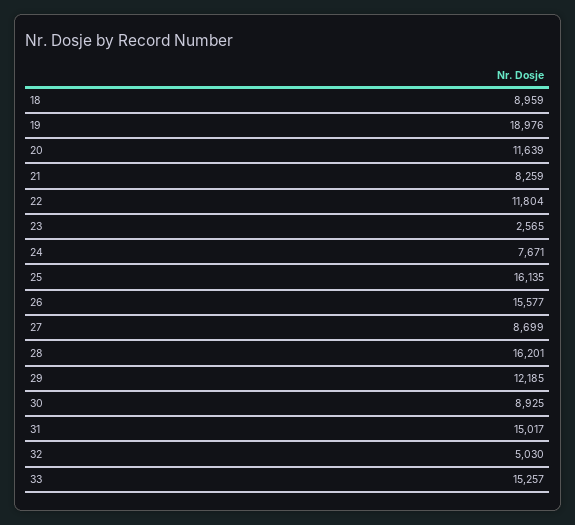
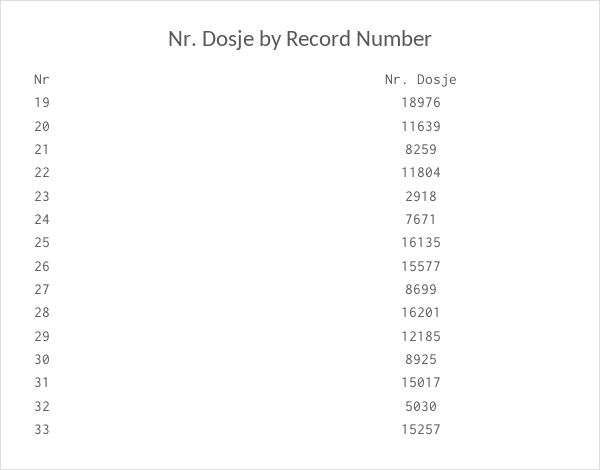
18: 8959 -> none
23: 2565 -> 2918

